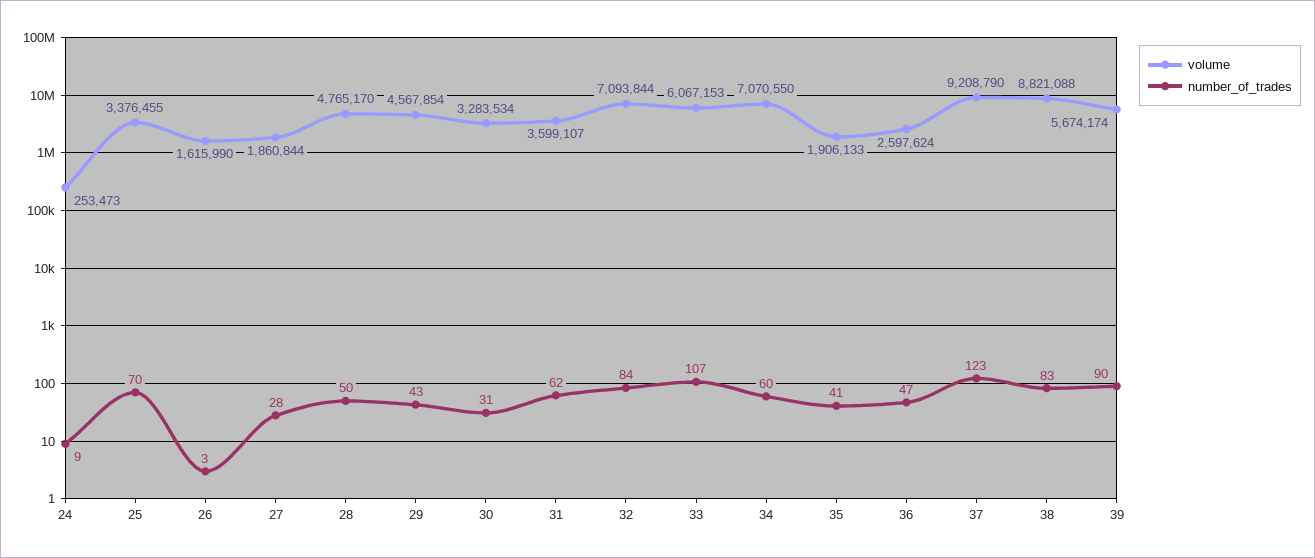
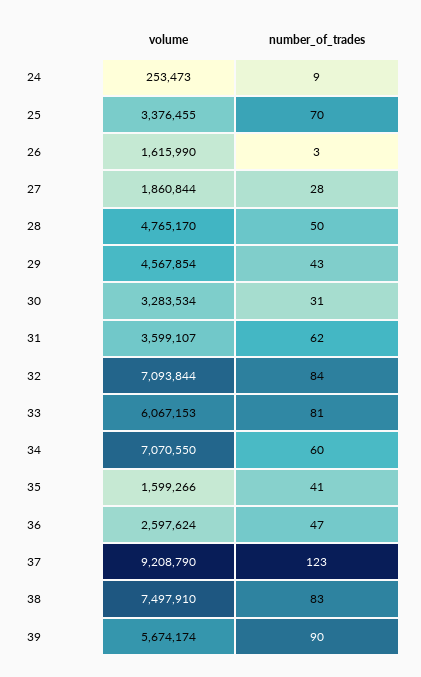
number_of_trades, 33: 107 -> 81
volume, 35: 1906133 -> 1599266
volume, 38: 8821088 -> 7497910

